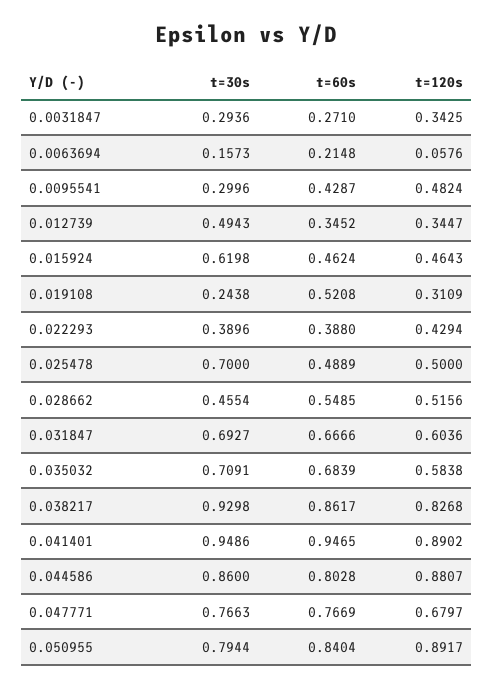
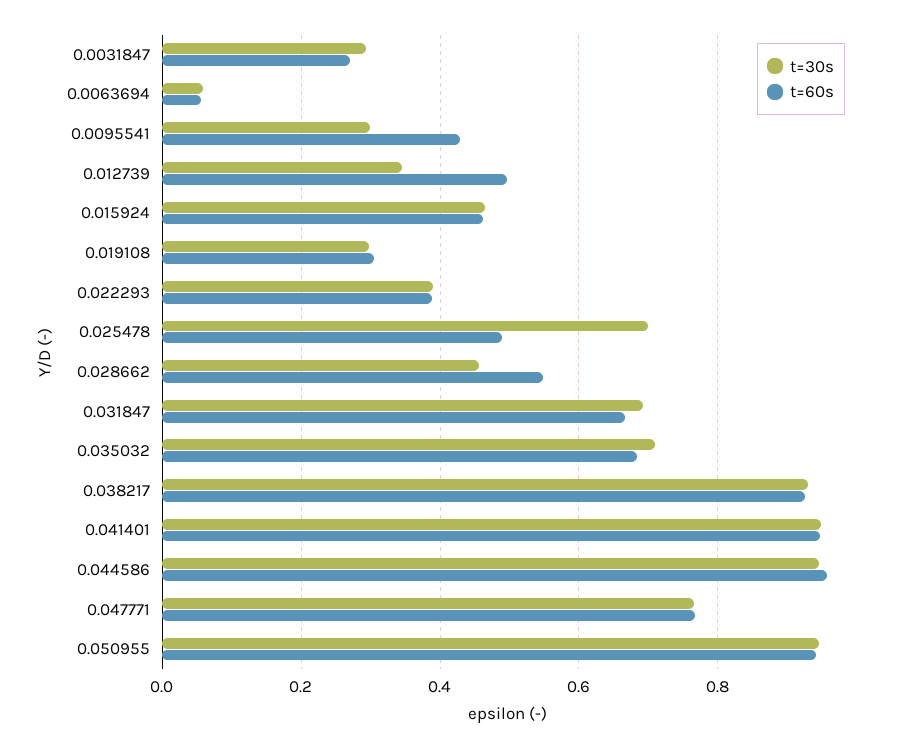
t=120s, 0.0031847: 0.3425 -> none
t=30s, 0.0063694: 0.1573 -> 0.06
t=60s, 0.0063694: 0.2148 -> 0.06
t=120s, 0.0063694: 0.0576 -> none
t=120s, 0.0095541: 0.4824 -> none
t=30s, 0.012739: 0.4943 -> 0.34
t=60s, 0.012739: 0.3452 -> 0.5
t=120s, 0.012739: 0.3447 -> none
t=30s, 0.015924: 0.6198 -> 0.46
t=120s, 0.015924: 0.4643 -> none
t=30s, 0.019108: 0.2438 -> 0.3
t=60s, 0.019108: 0.5208 -> 0.3
t=120s, 0.019108: 0.3109 -> none
t=120s, 0.022293: 0.4294 -> none
t=120s, 0.025478: 0.5 -> none
t=120s, 0.028662: 0.5156 -> none
t=120s, 0.031847: 0.6036 -> none
t=120s, 0.035032: 0.5838 -> none
t=60s, 0.038217: 0.8617 -> 0.92
t=120s, 0.038217: 0.8268 -> none
t=120s, 0.041401: 0.8902 -> none
t=30s, 0.044586: 0.86 -> 0.94
t=60s, 0.044586: 0.8028 -> 0.96
t=120s, 0.044586: 0.8807 -> none
t=120s, 0.047771: 0.6797 -> none
t=30s, 0.050955: 0.7944 -> 0.94
t=60s, 0.050955: 0.8404 -> 0.94
t=120s, 0.050955: 0.8917 -> none

